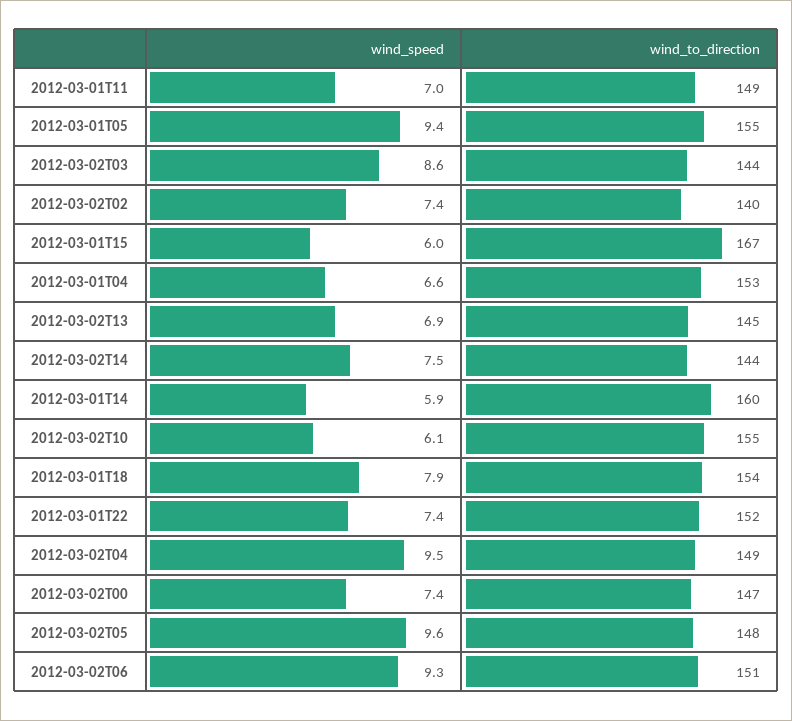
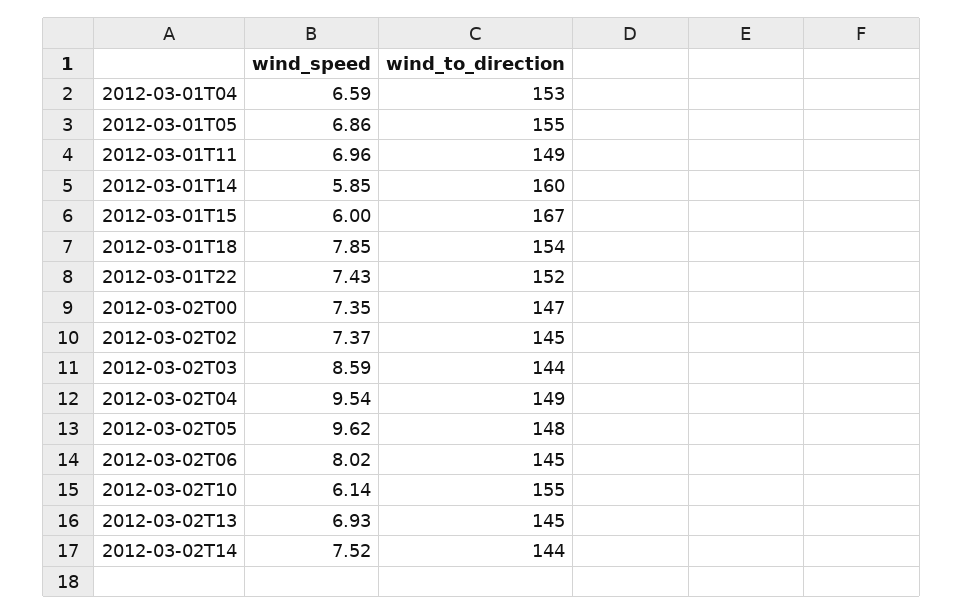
wind_speed, 2012-03-01T05: 9.4 -> 6.86
wind_to_direction, 2012-03-02T02: 140 -> 145
wind_speed, 2012-03-02T06: 9.3 -> 8.02
wind_to_direction, 2012-03-02T06: 151 -> 145

